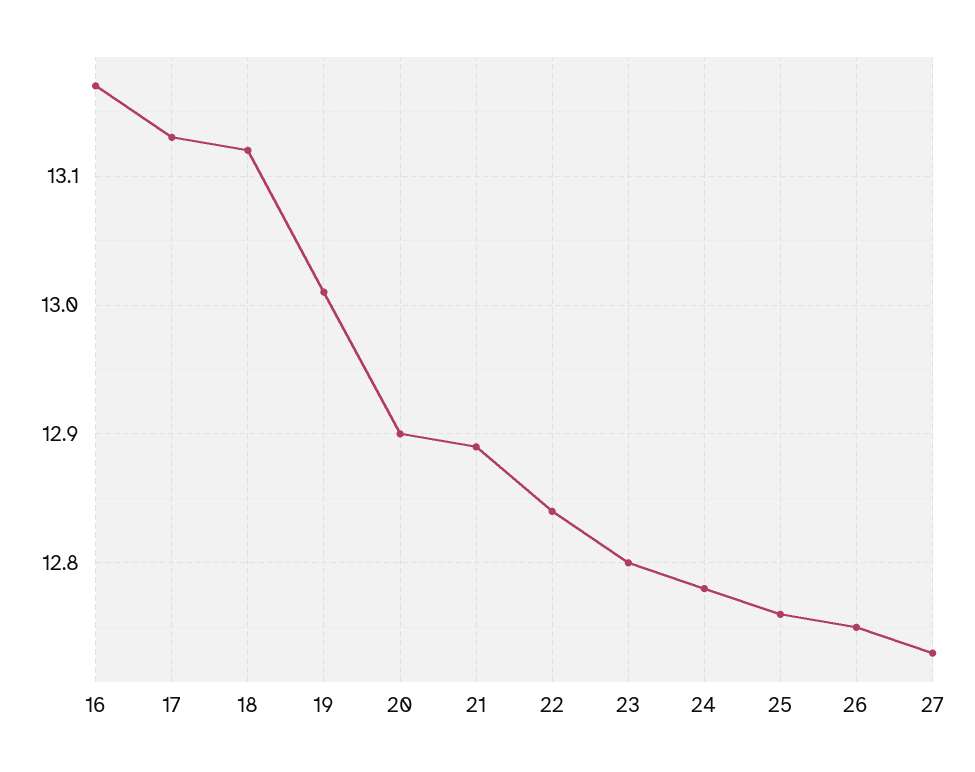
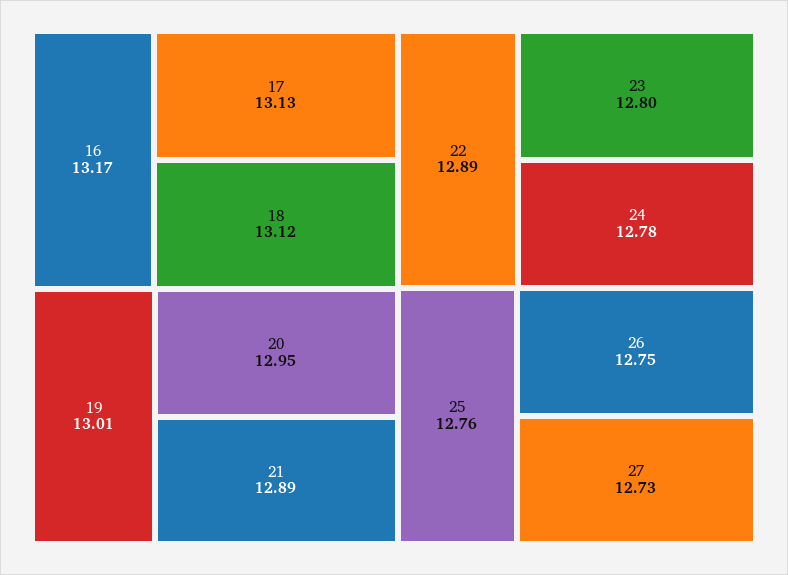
20: 12.9 -> 12.95
22: 12.84 -> 12.89

